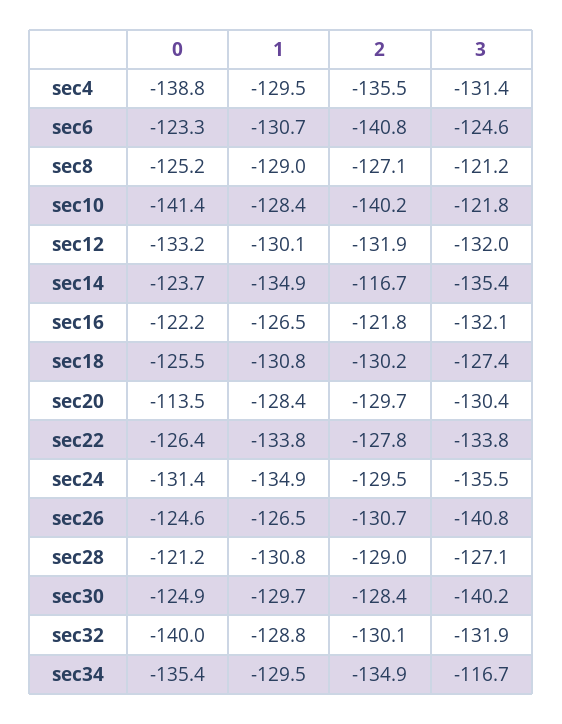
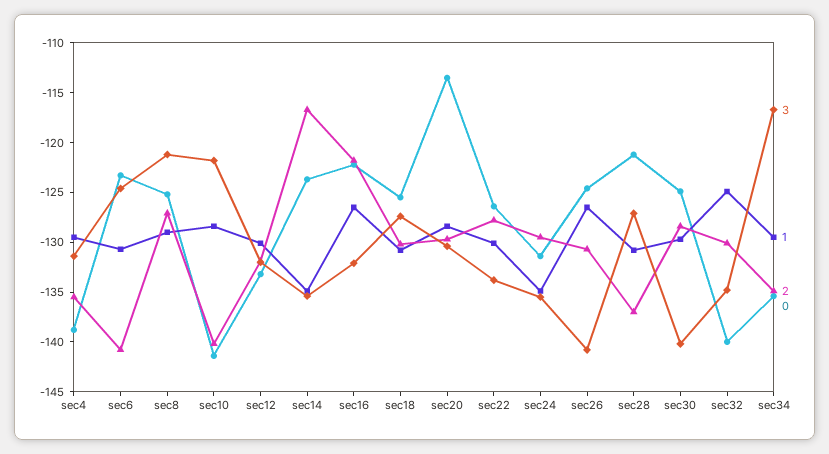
1, sec22: -133.8 -> -130
2, sec28: -129 -> -137
1, sec32: -128.8 -> -125
3, sec32: -131.9 -> -135

